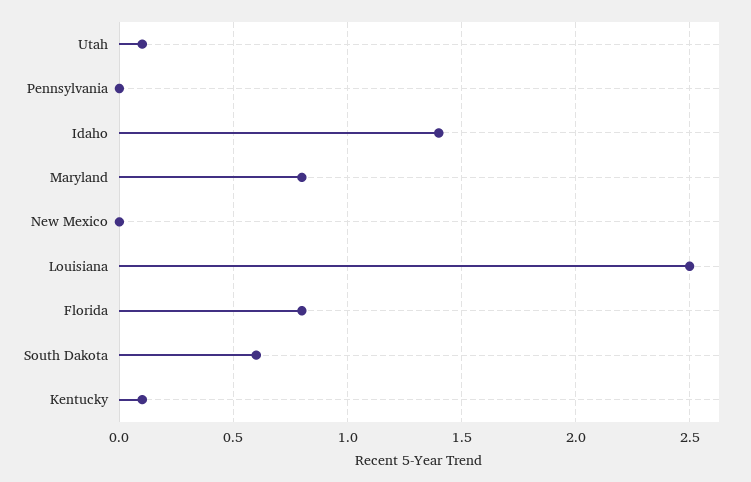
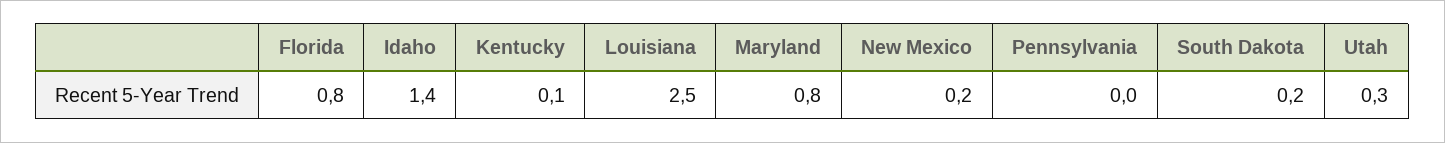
Utah: 0.1 -> 0.3
New Mexico: 0 -> 0.2
South Dakota: 0.6 -> 0.2

